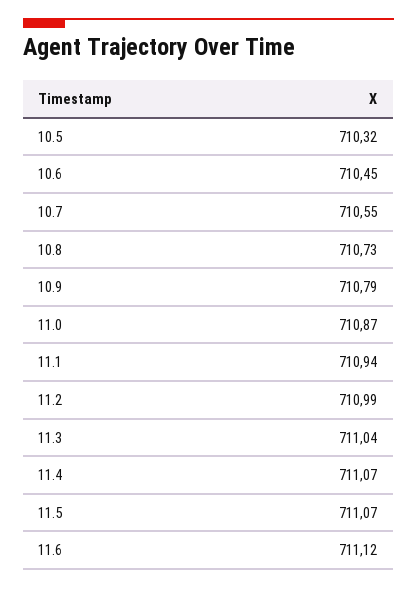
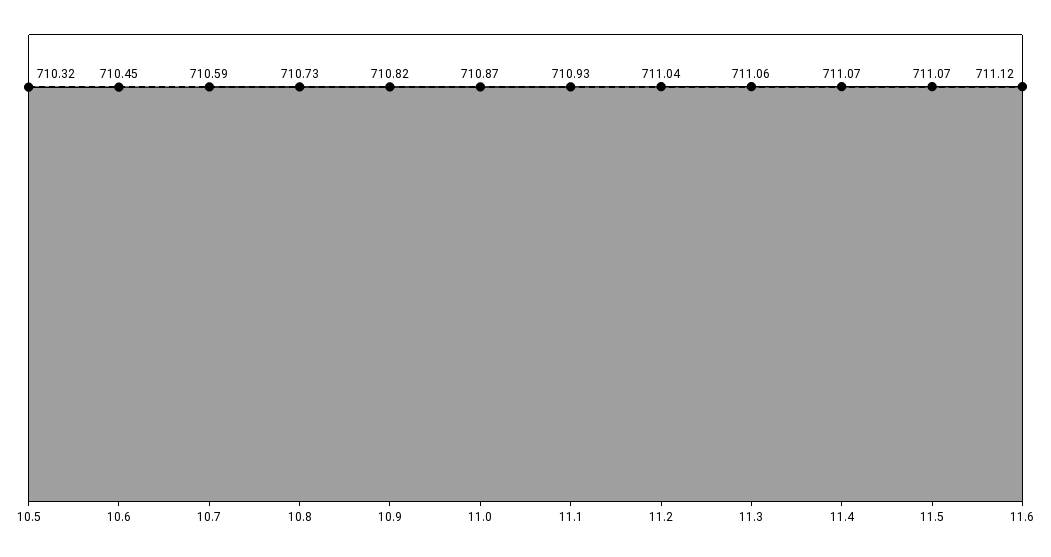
10.7: 710.55 -> 710.59
10.9: 710.79 -> 710.82
11.1: 710.94 -> 710.93
11.2: 710.99 -> 711.04
11.3: 711.04 -> 711.06

